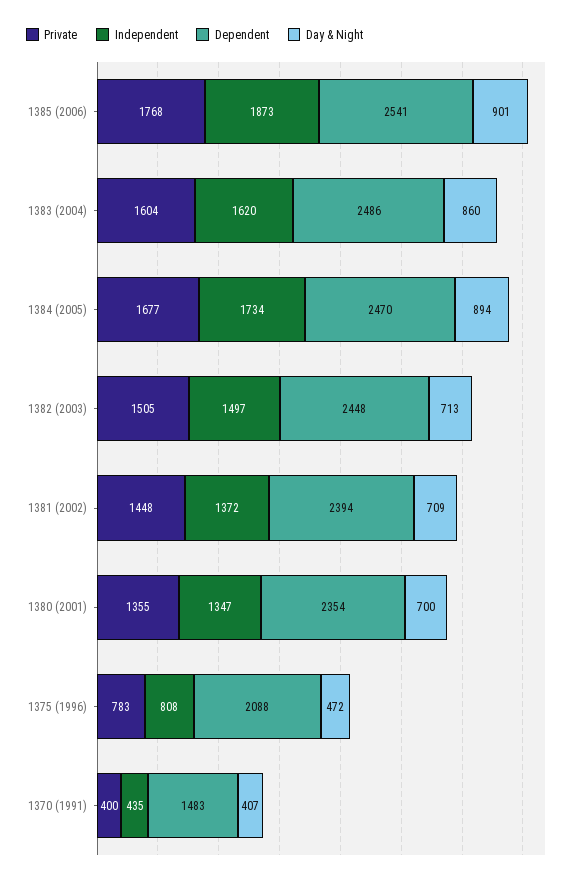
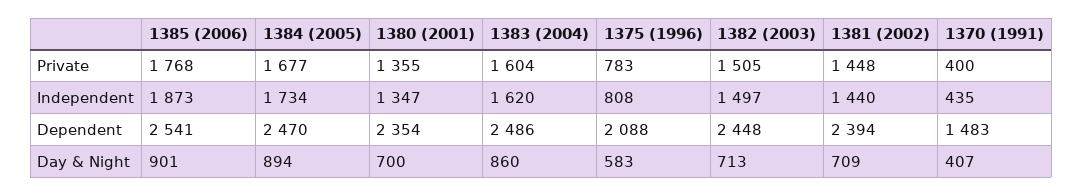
Independent, 1381 (2002): 1372 -> 1440
Day & Night, 1375 (1996): 472 -> 583

